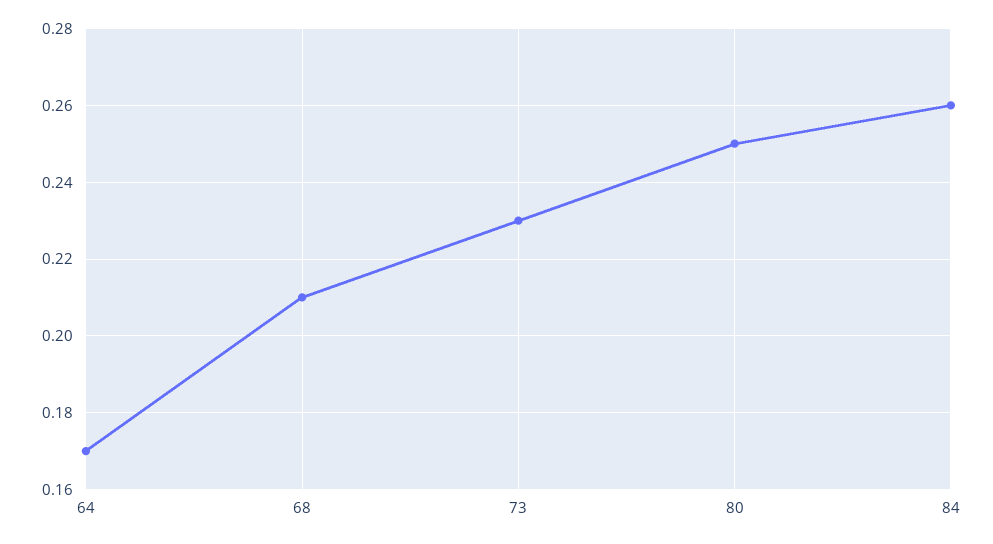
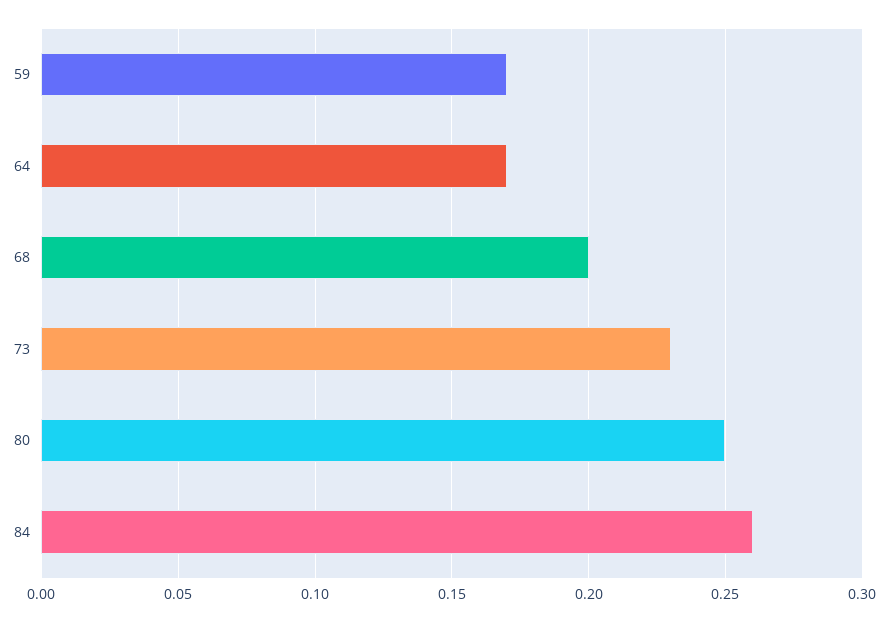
68: 0.21 -> 0.2
59: none -> 0.17

